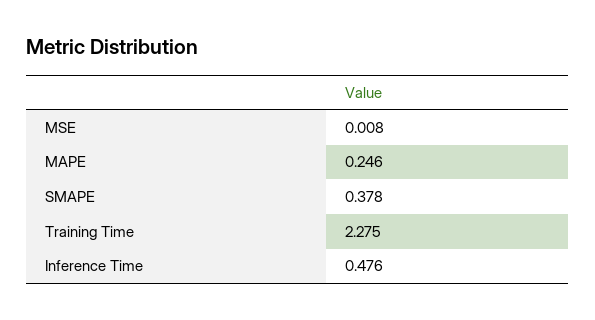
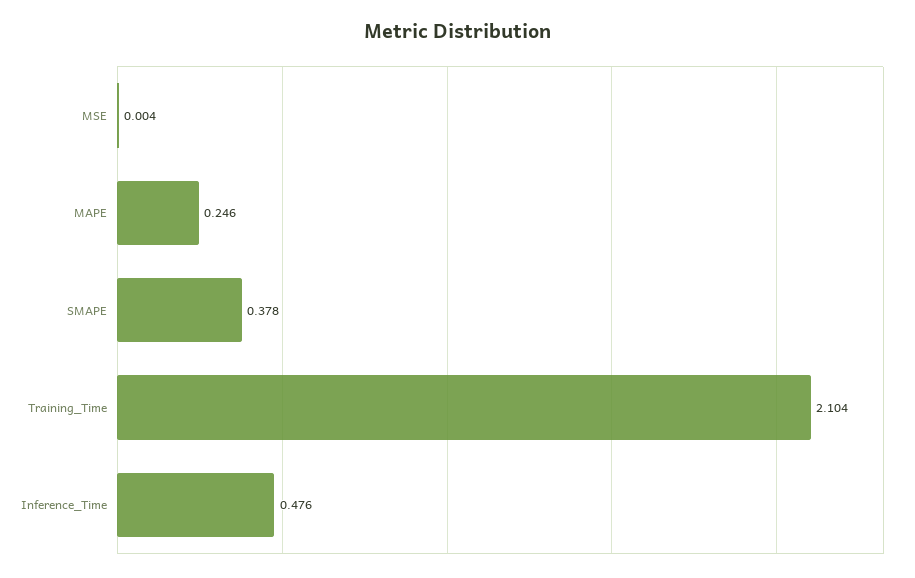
MSE: 0.008 -> 0.004
Training Time: 2.275 -> 2.104

